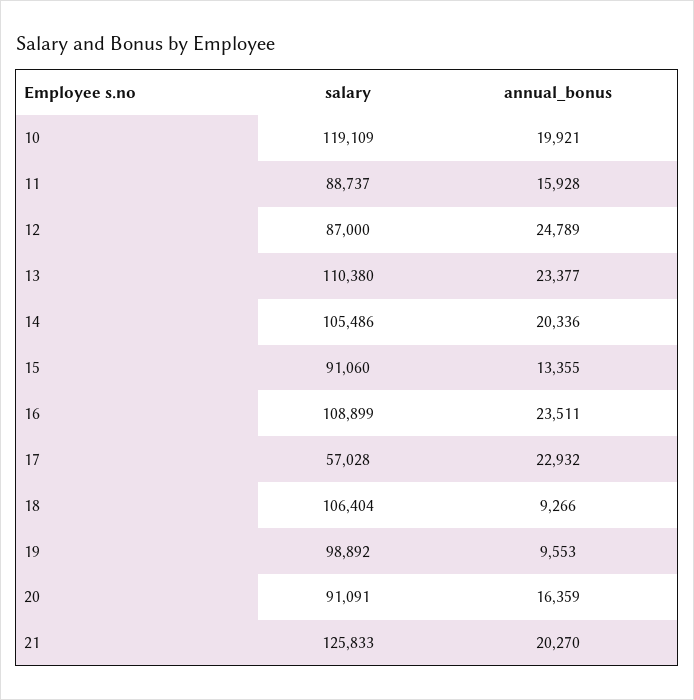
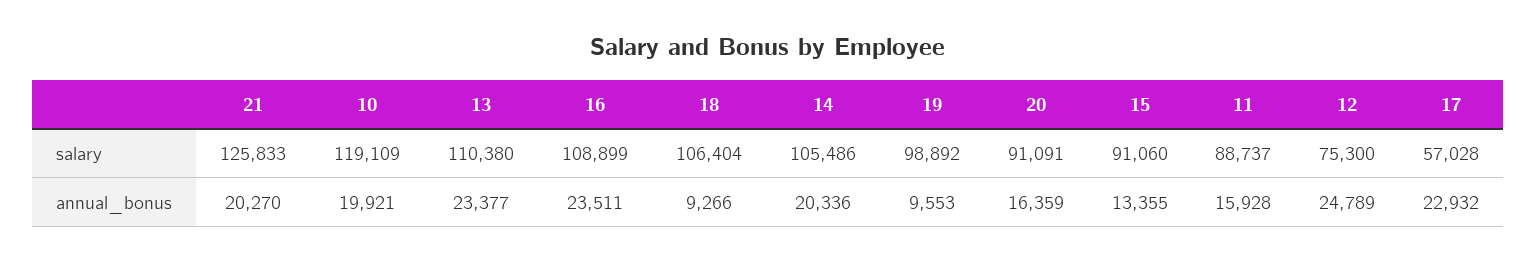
salary, 12: 87000 -> 75300

